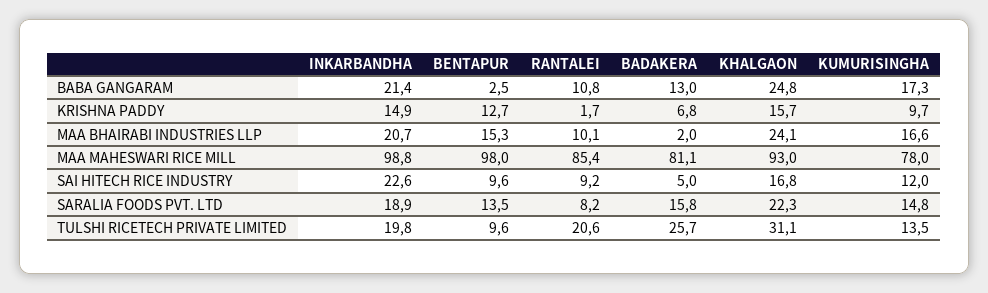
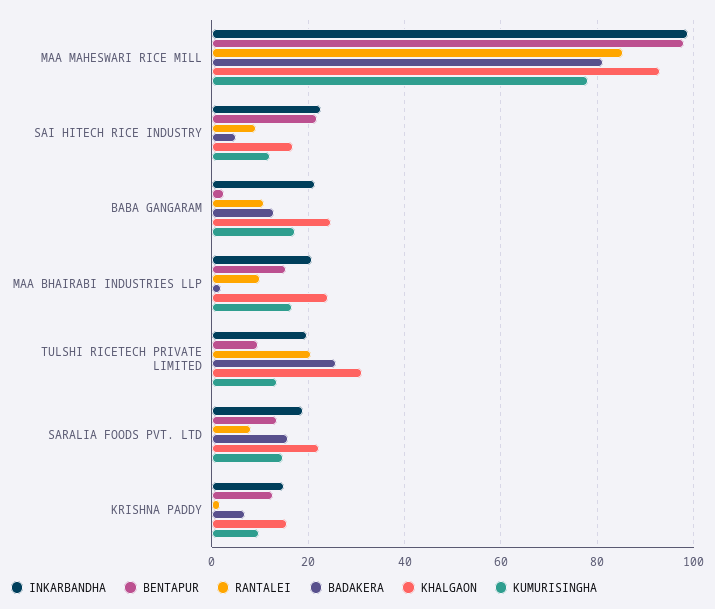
BENTAPUR, SAI HITECH RICE INDUSTRY: 9.6 -> 22

